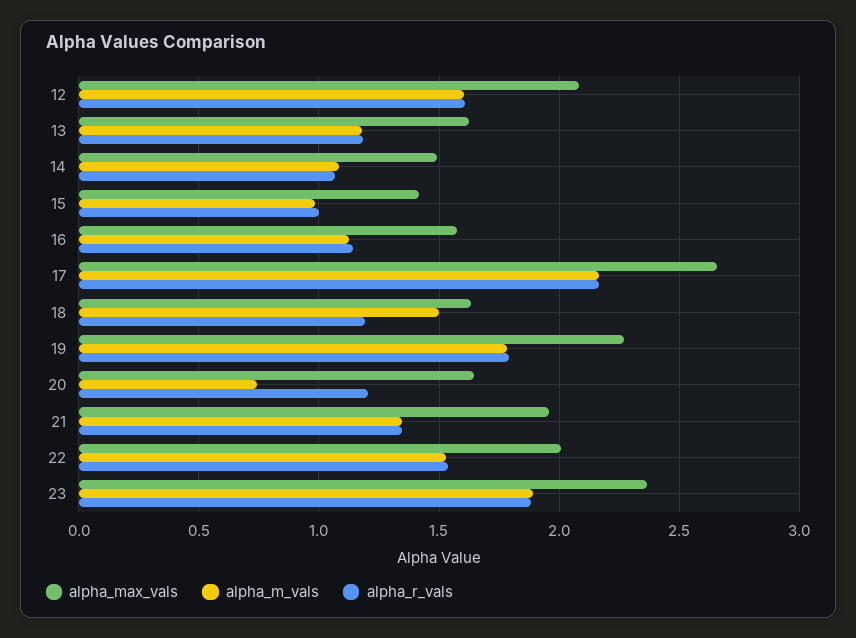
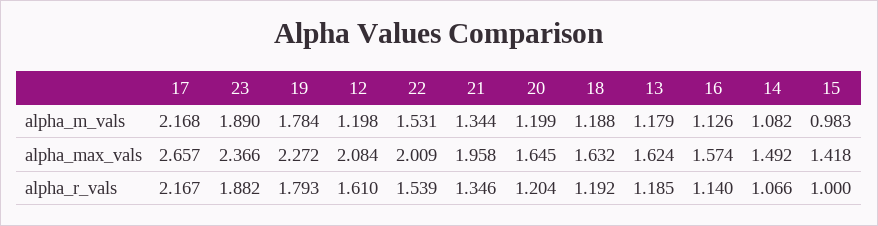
alpha_m_vals, 12: 1.6 -> 1.198
alpha_m_vals, 18: 1.5 -> 1.188
alpha_m_vals, 20: 0.75 -> 1.199

